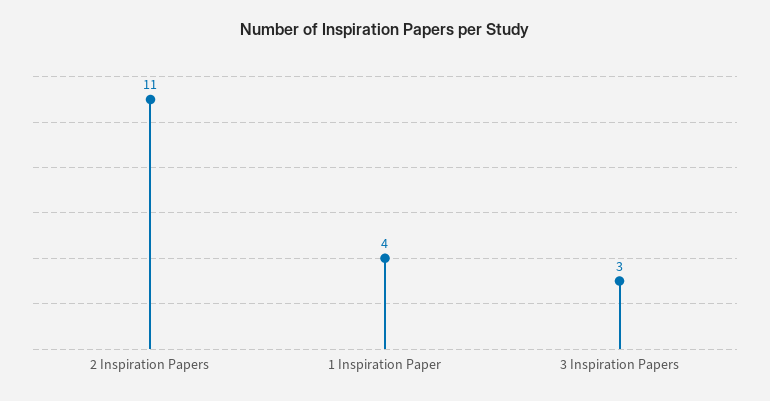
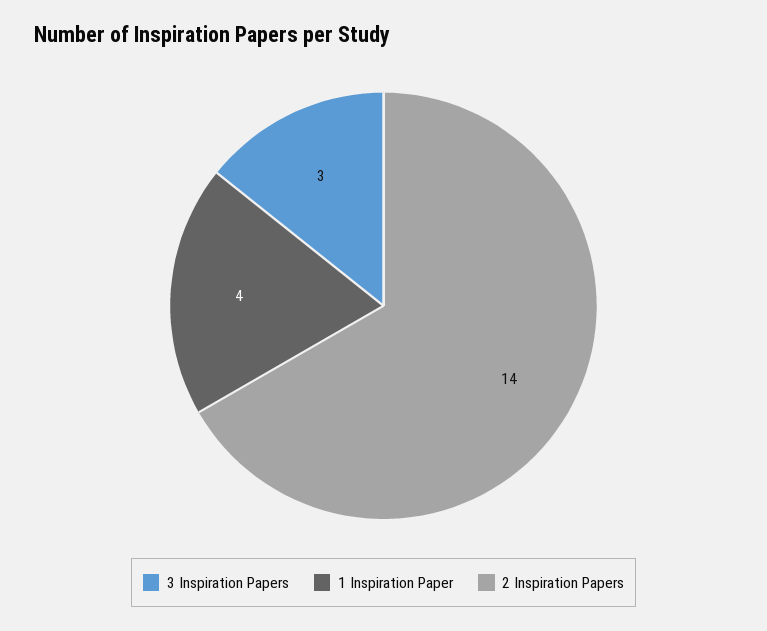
2 Inspiration Papers: 11 -> 14

